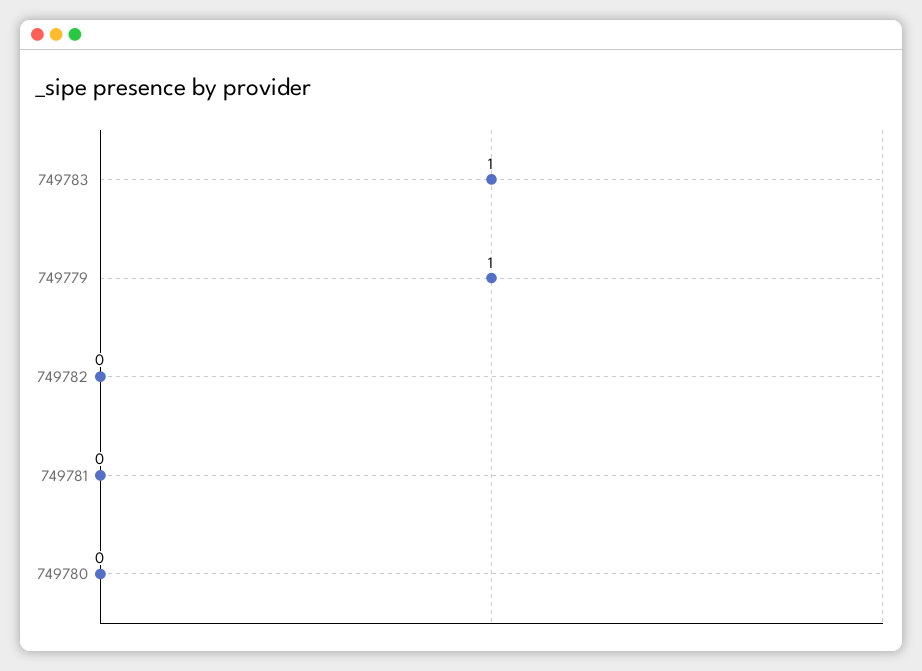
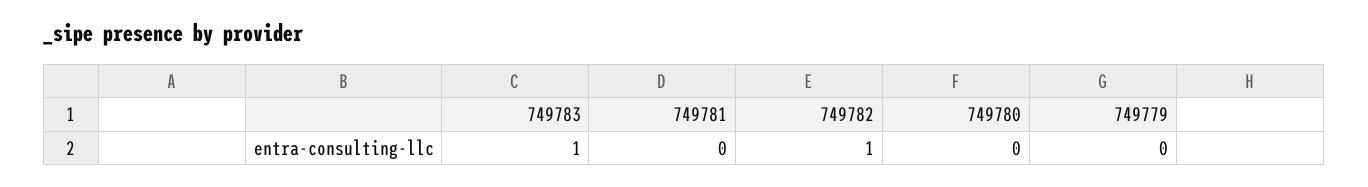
749779: 1 -> 0
749782: 0 -> 1

